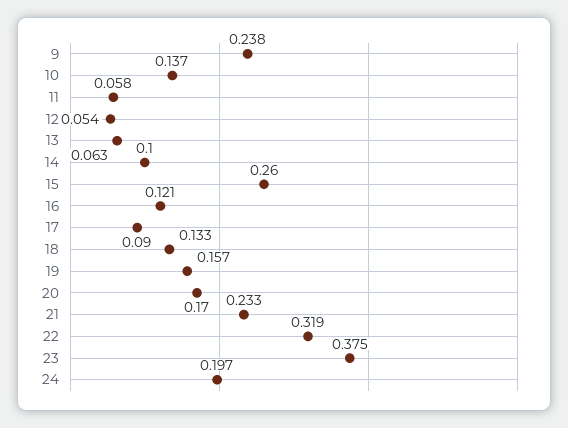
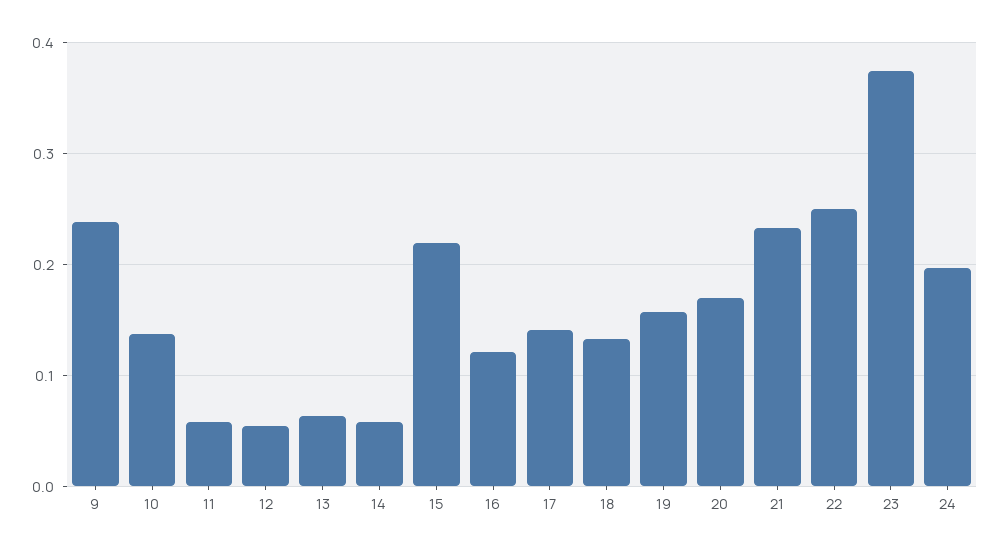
14: 0.1 -> 0.06
15: 0.26 -> 0.22
17: 0.09 -> 0.14
22: 0.319 -> 0.25

